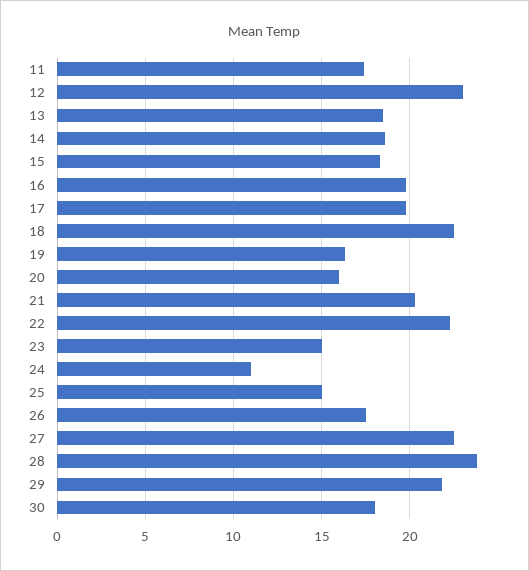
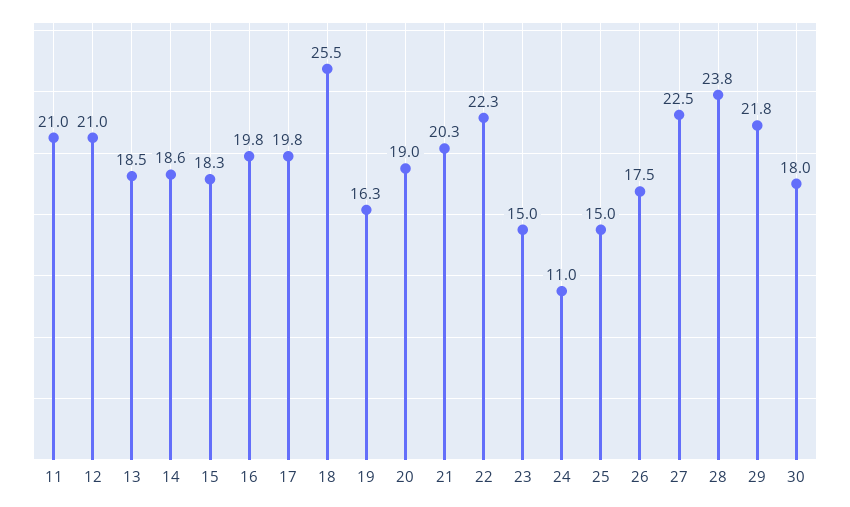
11: 17.5 -> 21
12: 23 -> 21
18: 22.5 -> 25.5
20: 16 -> 19

